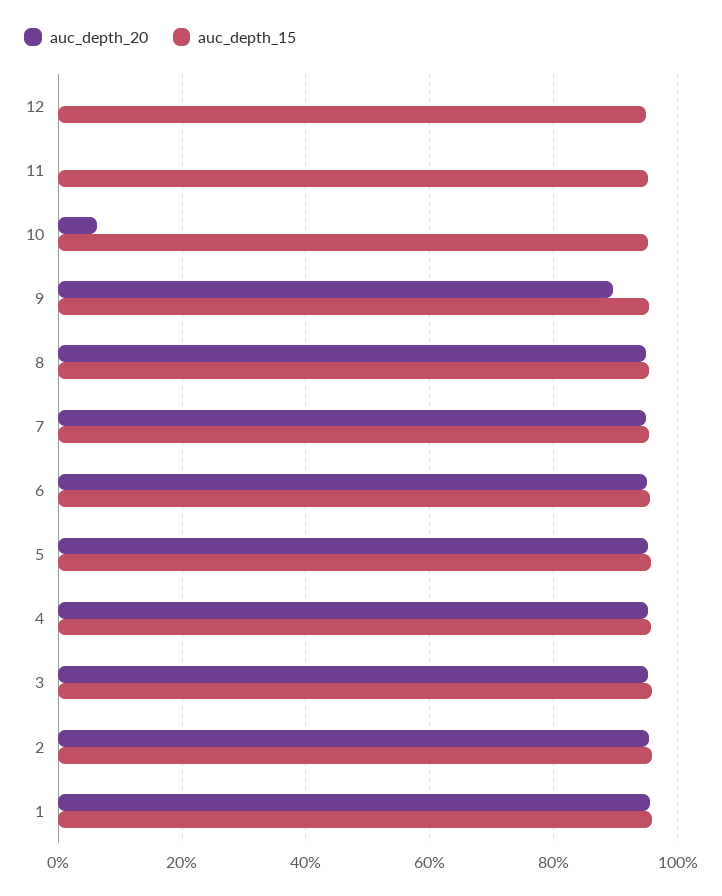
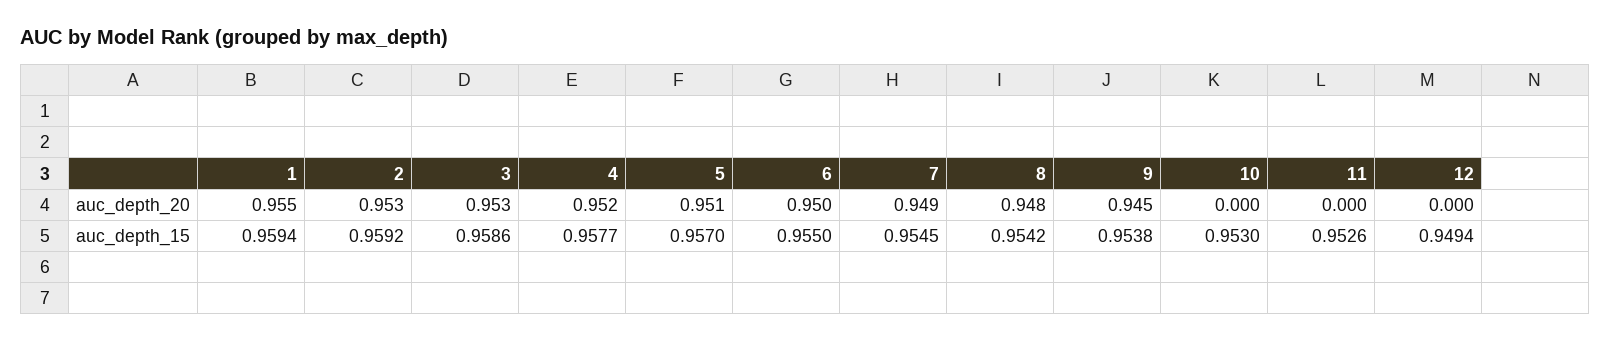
auc_depth_20, 10: 0.06 -> 0
auc_depth_20, 9: 0.9 -> 0.945

